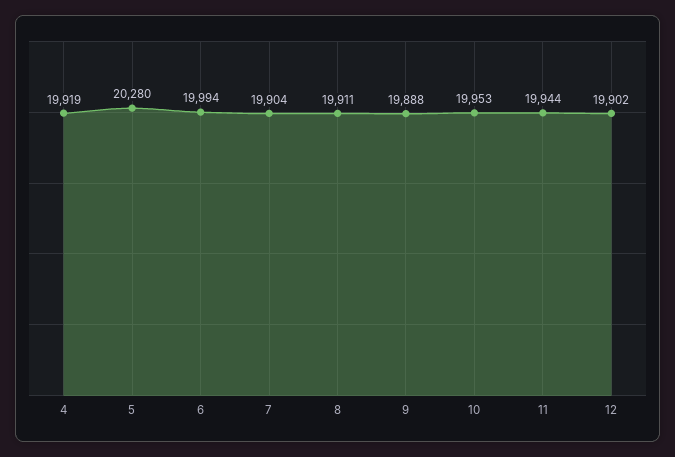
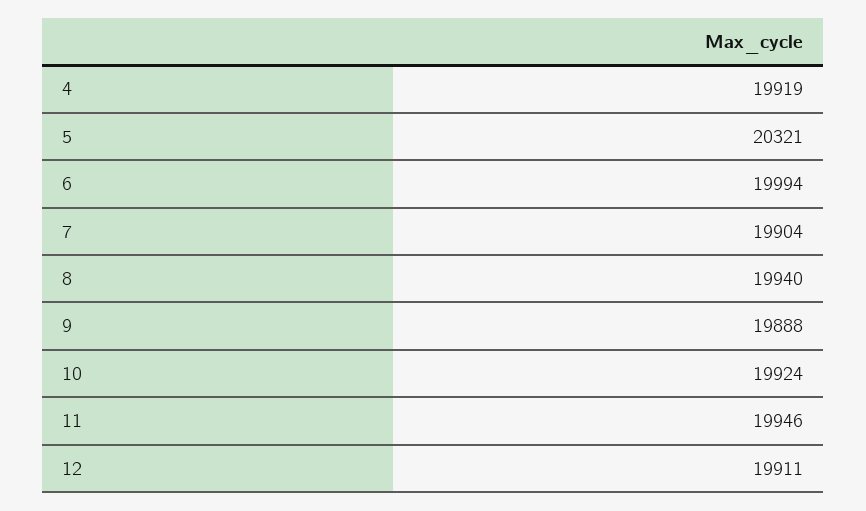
5: 20280 -> 20321
8: 19911 -> 19940
10: 19953 -> 19924
11: 19944 -> 19946
12: 19902 -> 19911

